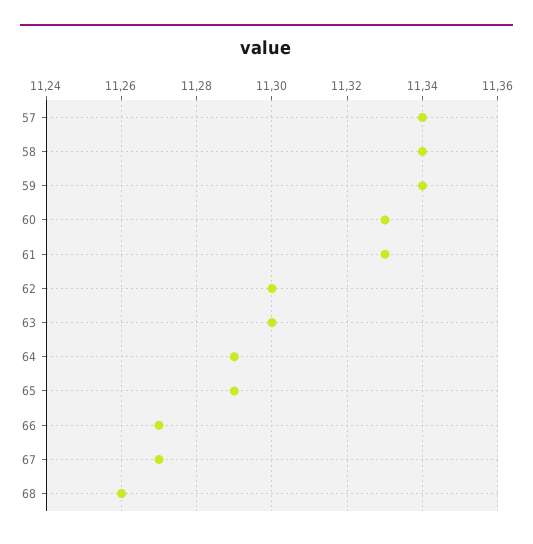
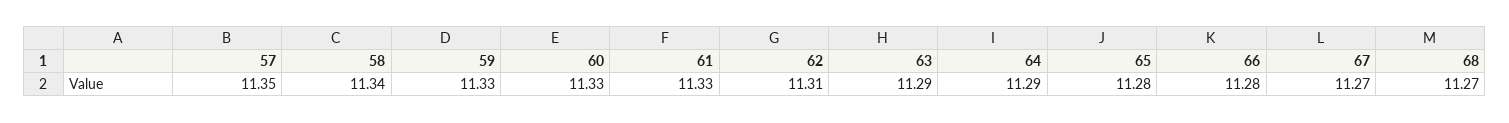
57: 11.34 -> 11.35
59: 11.34 -> 11.33
62: 11.3 -> 11.31
63: 11.3 -> 11.29
65: 11.29 -> 11.28
66: 11.27 -> 11.28
68: 11.26 -> 11.27

